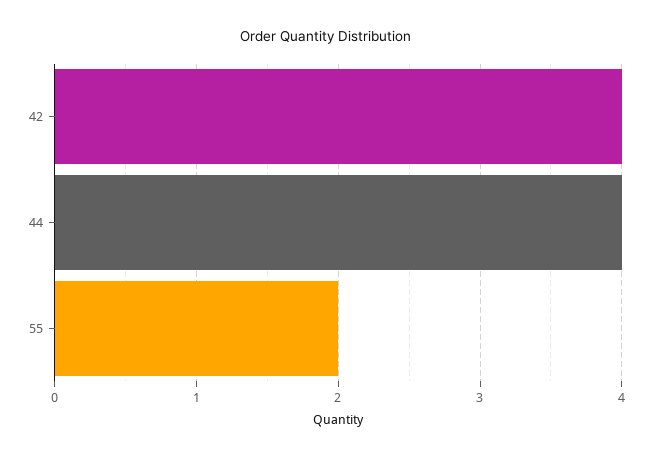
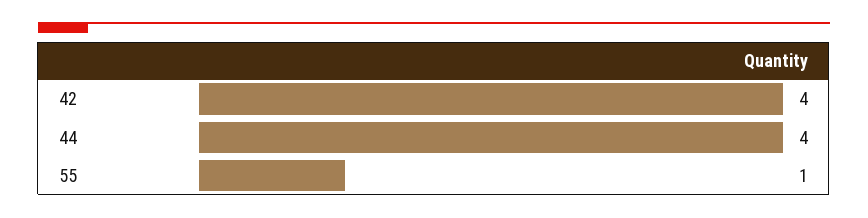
55: 2 -> 1

